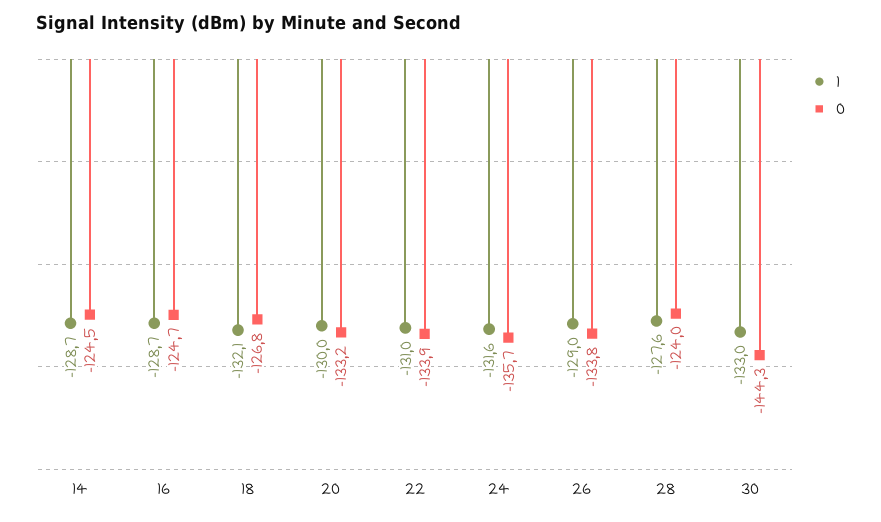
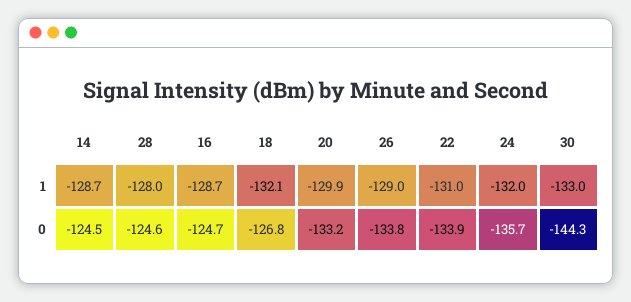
1, 20: -130 -> -129.9
1, 24: -131.6 -> -132
1, 28: -127.6 -> -128
0, 28: -124 -> -124.6

